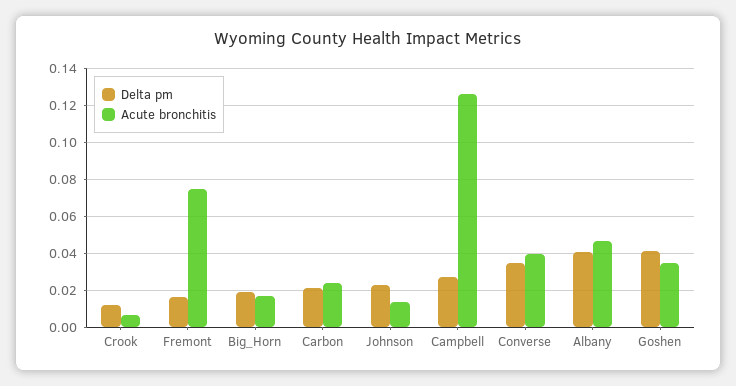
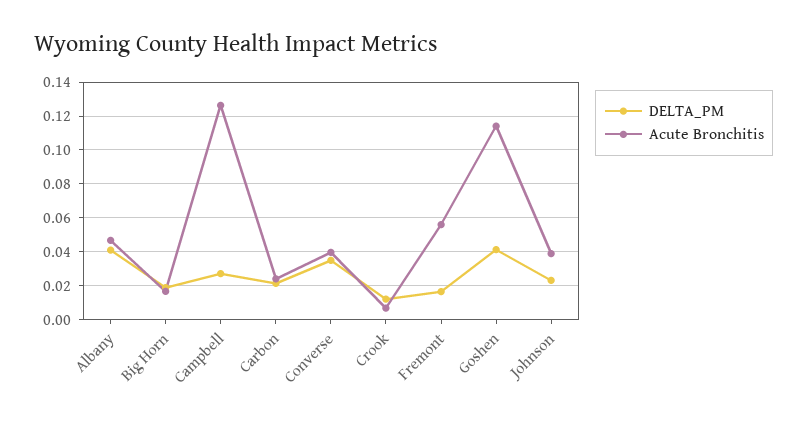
Acute bronchitis, Fremont: 0.075 -> 0.055
Acute bronchitis, Johnson: 0.015 -> 0.04
Acute bronchitis, Goshen: 0.035 -> 0.115

